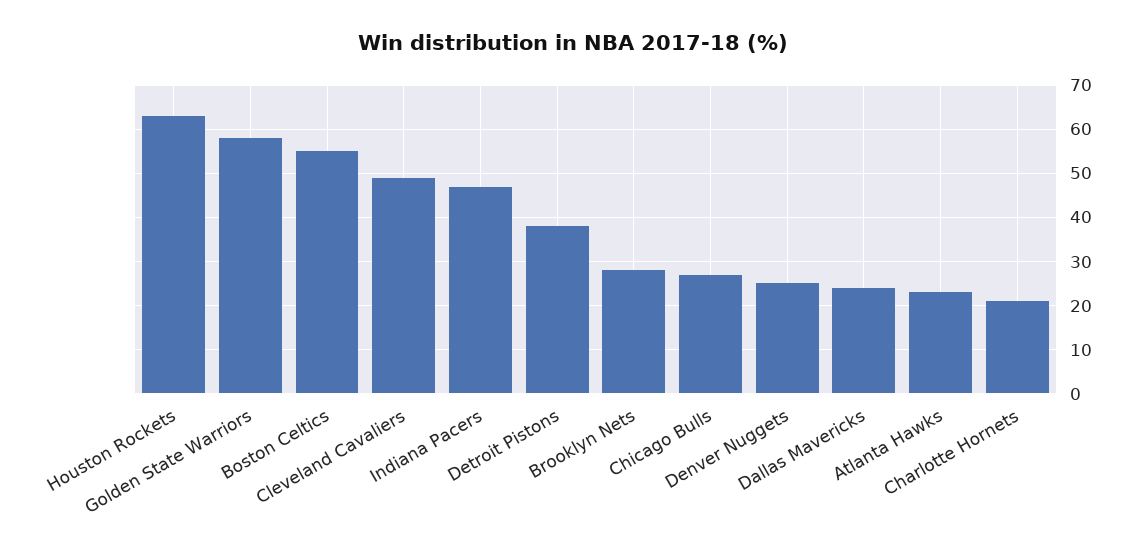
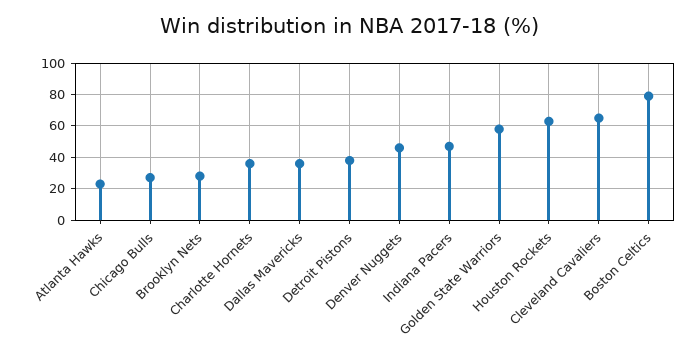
Boston Celtics: 55 -> 80
Cleveland Cavaliers: 50 -> 65
Denver Nuggets: 25 -> 45
Dallas Mavericks: 25 -> 35
Charlotte Hornets: 20 -> 35

